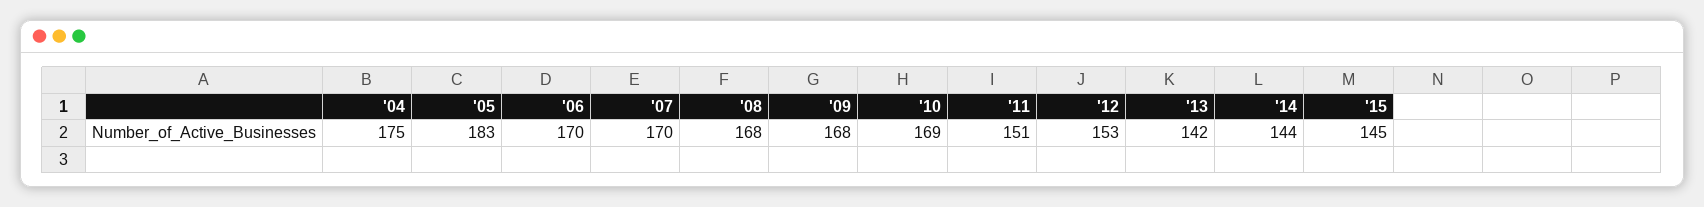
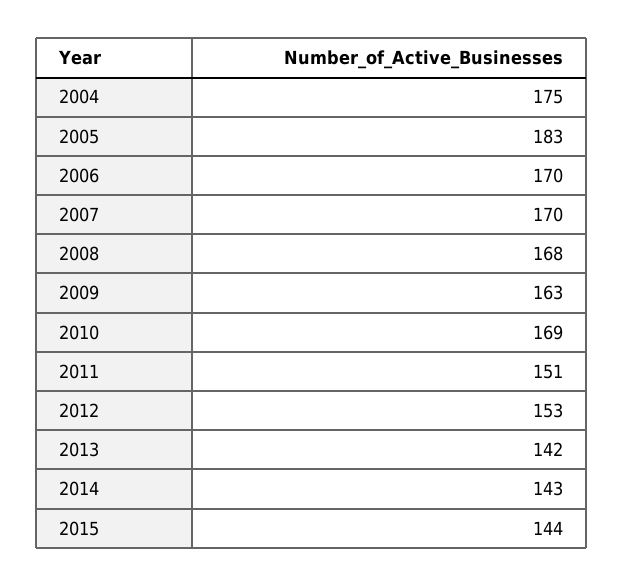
'09: 168 -> 163
'14: 144 -> 143
'15: 145 -> 144

